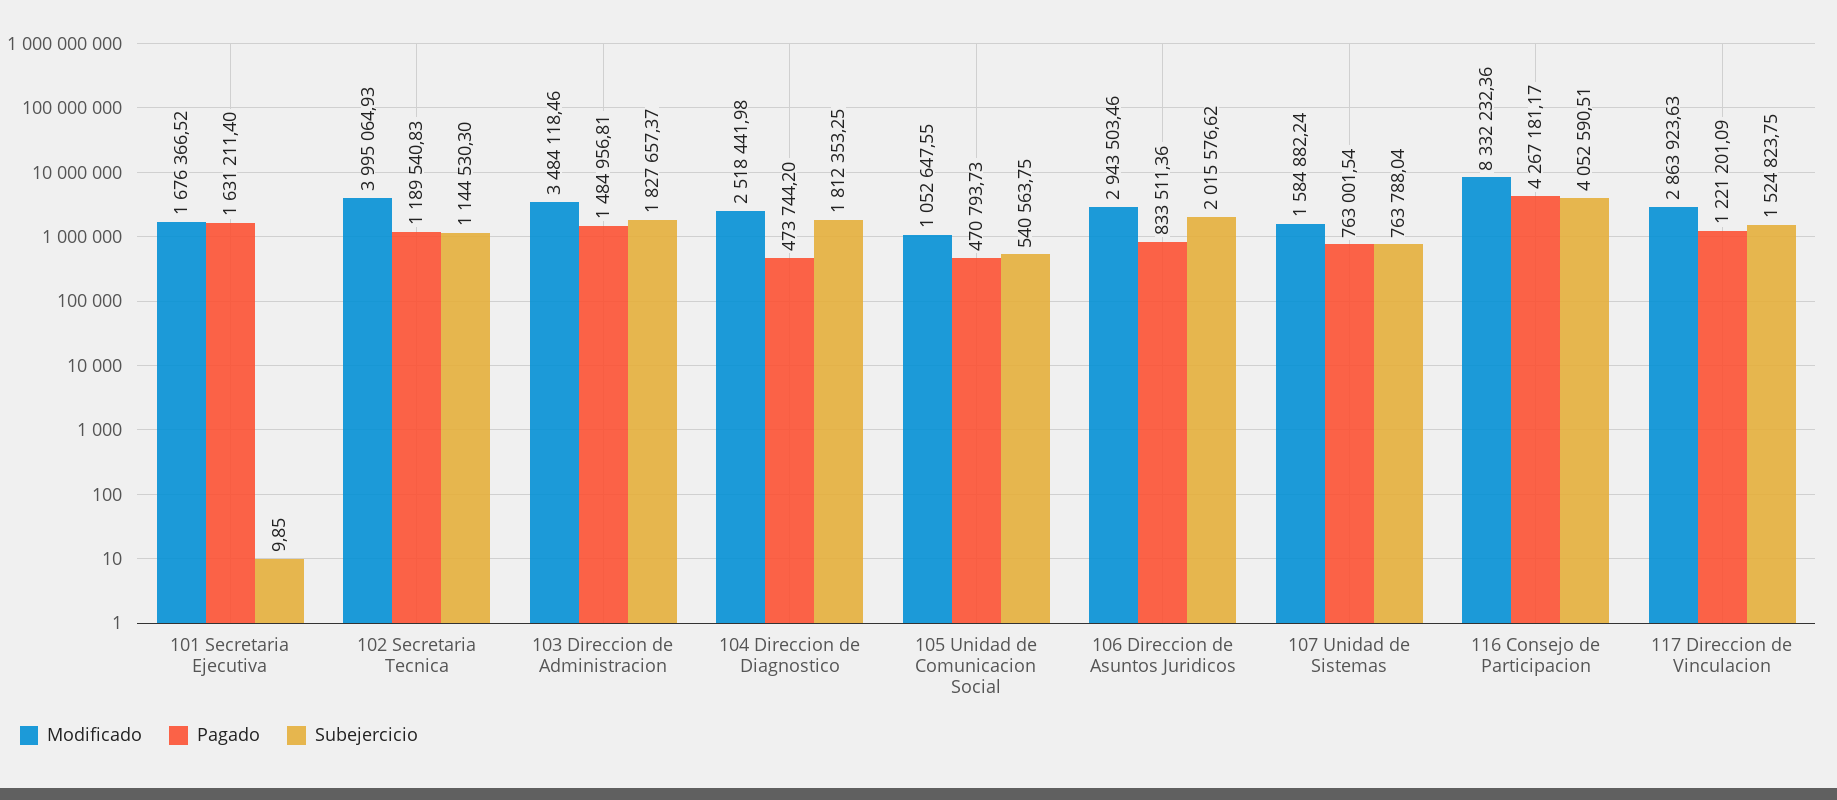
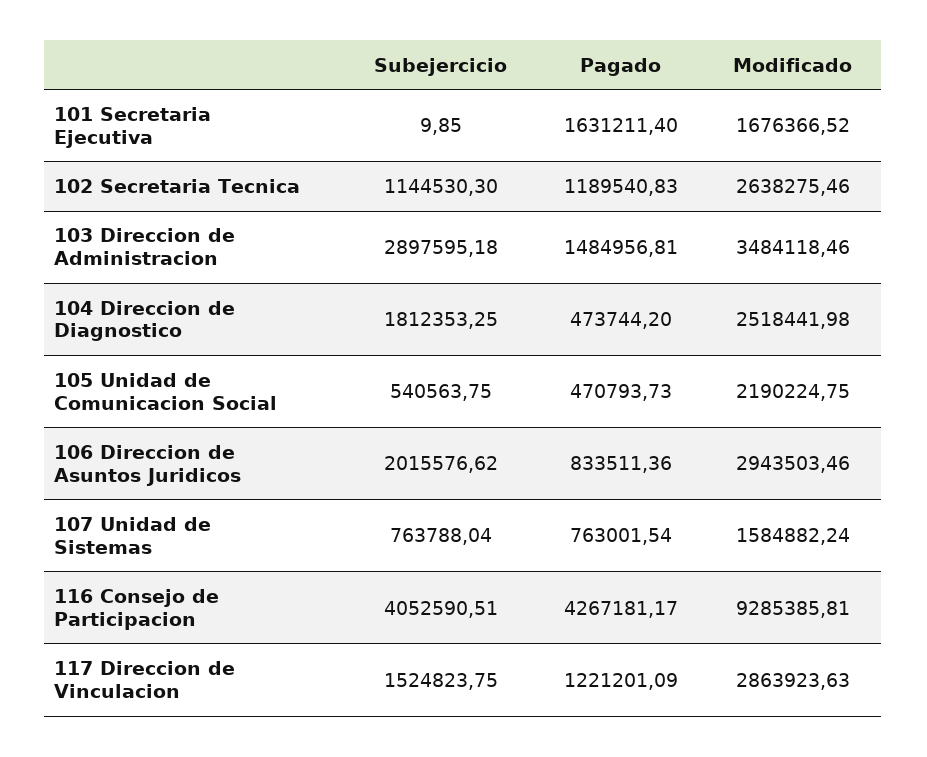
Modificado, 102 Secretaria Tecnica: 3995064.93 -> 2638275.46
Subejercicio, 103 Direccion de Administracion: 1827657.37 -> 2897595.18
Modificado, 105 Unidad de Comunicacion Social: 1052647.55 -> 2190224.75
Modificado, 116 Consejo de Participacion: 8332232.36 -> 9285385.81

